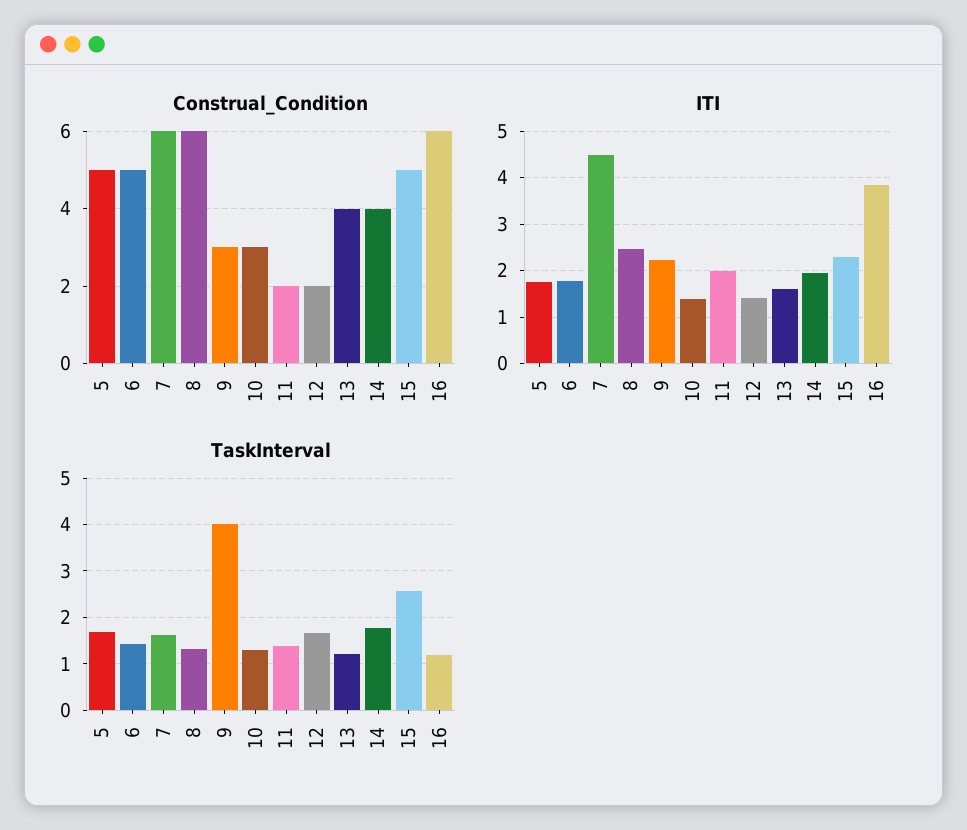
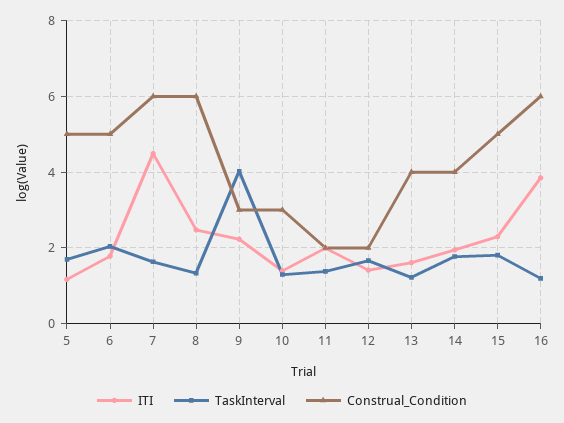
ITI, 5: 1.8 -> 1.2
TaskInterval, 6: 1.4 -> 2
TaskInterval, 15: 2.6 -> 1.8

